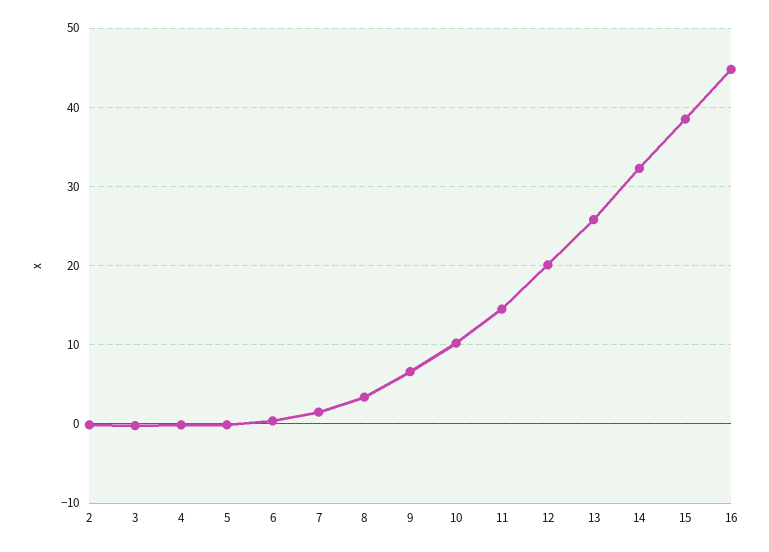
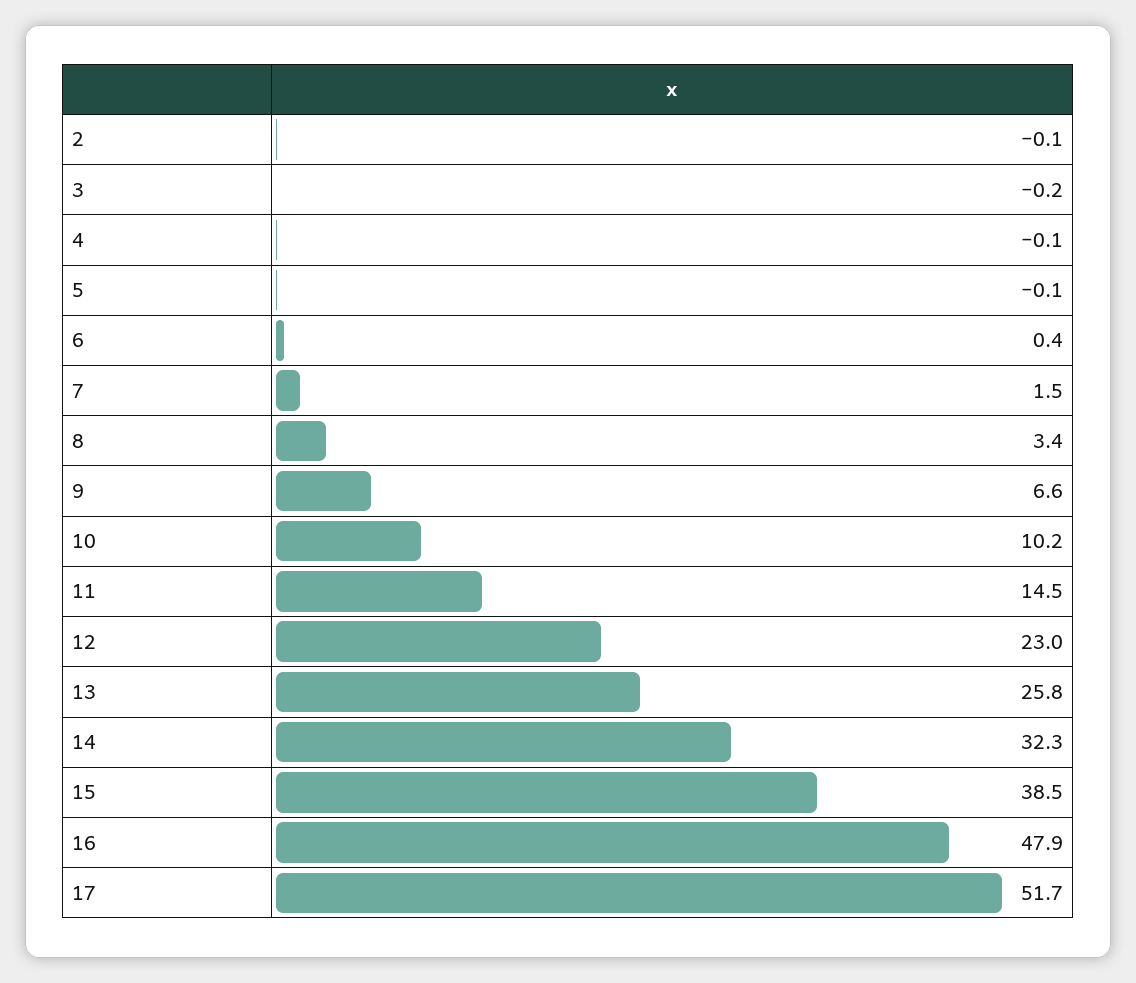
12: 20 -> 23
16: 45 -> 47.9
17: none -> 51.7

